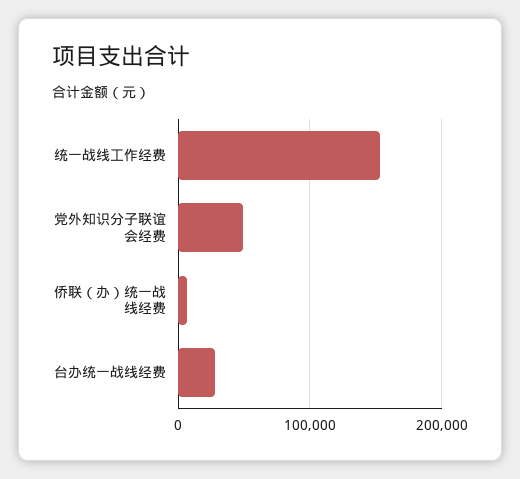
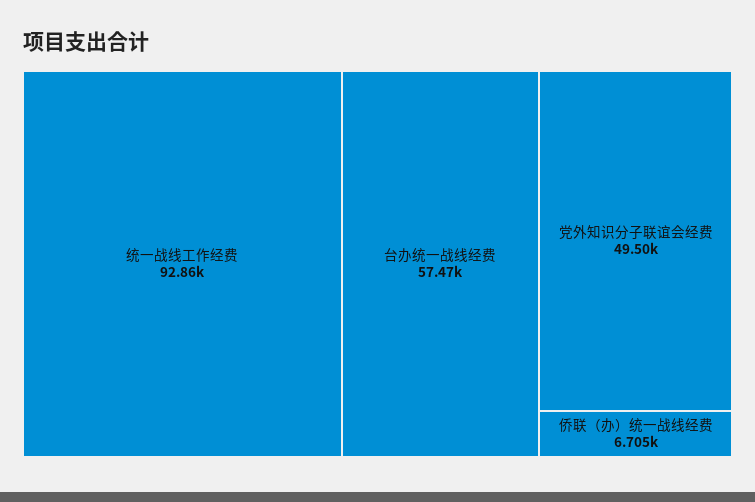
统一战线工作经费: 150000 -> 92860
台办统一战线经费: 30000 -> 57470

